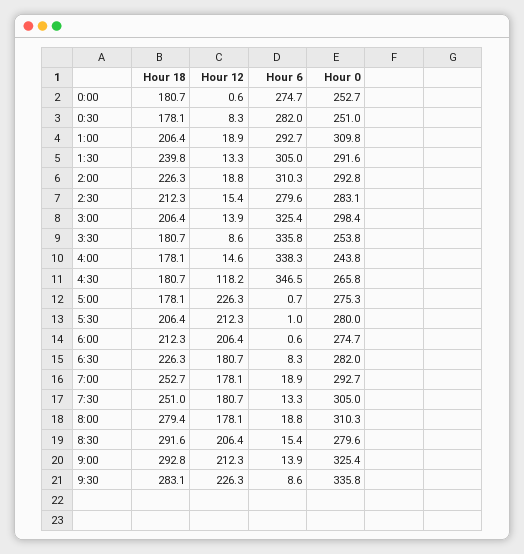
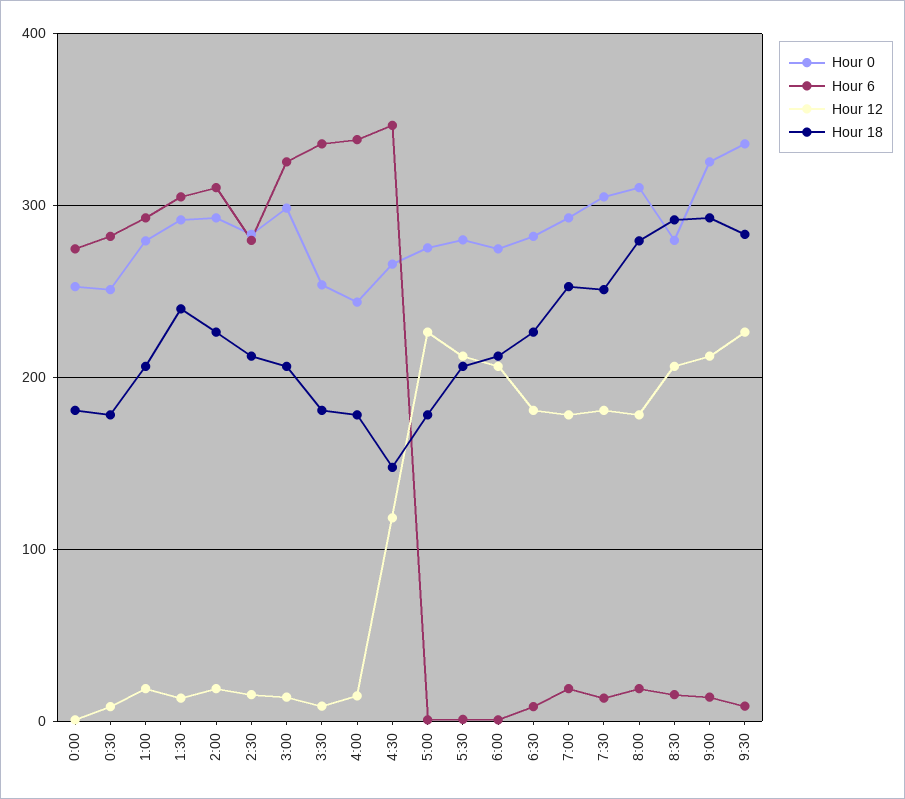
Hour 0, 1:00: 309.8 -> 280
Hour 18, 4:30: 180.7 -> 150

